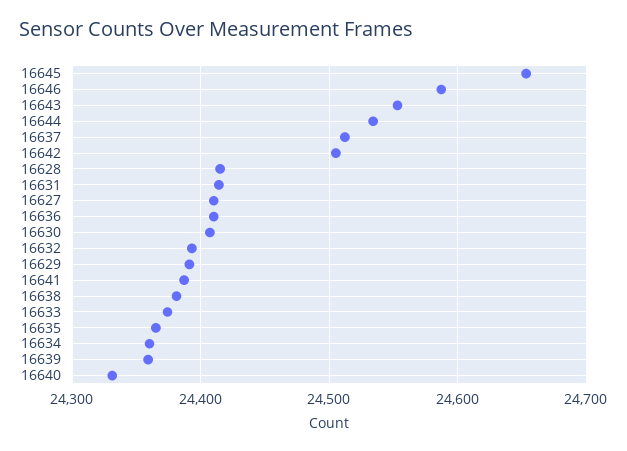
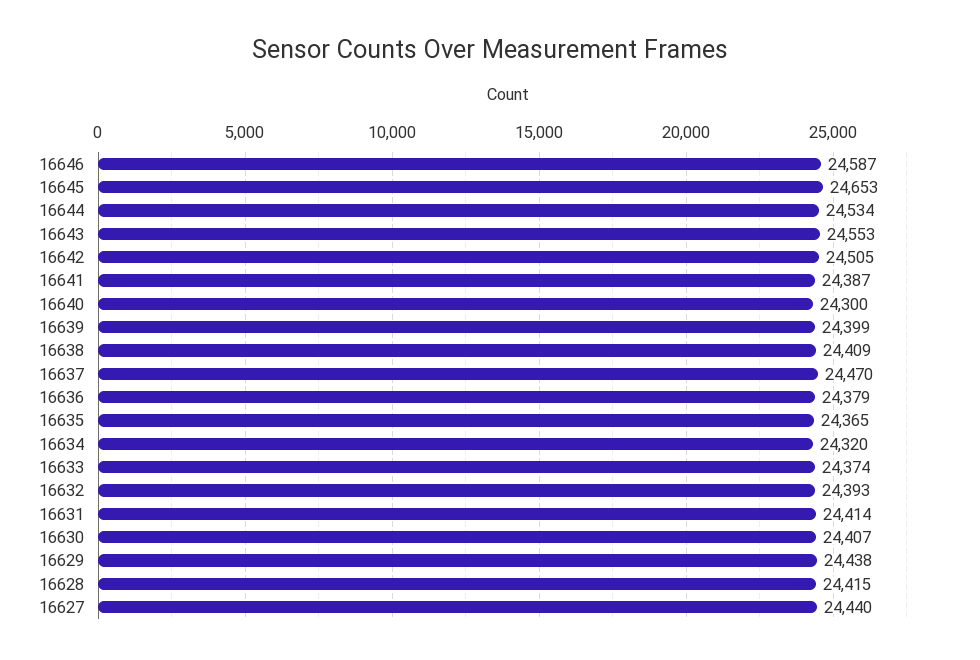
16637: 24510 -> 24470
16627: 24410 -> 24440
16636: 24410 -> 24379
16629: 24390 -> 24438
16638: 24380 -> 24409
16634: 24360 -> 24320
16639: 24360 -> 24399
16640: 24330 -> 24300

